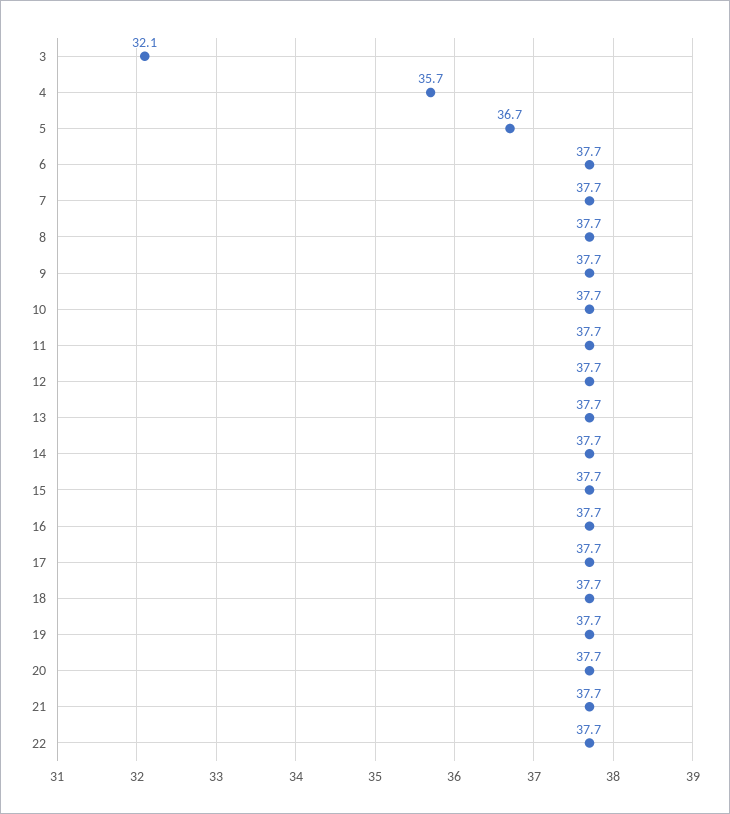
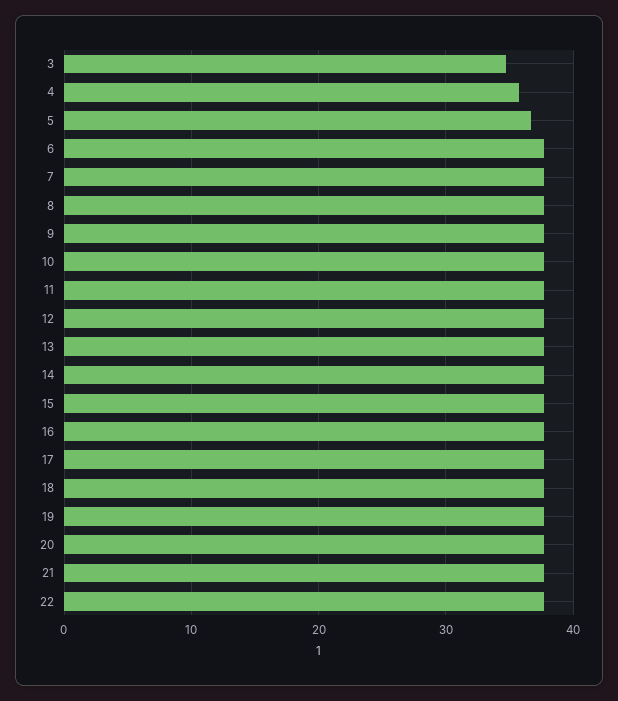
3: 32.1 -> 35

